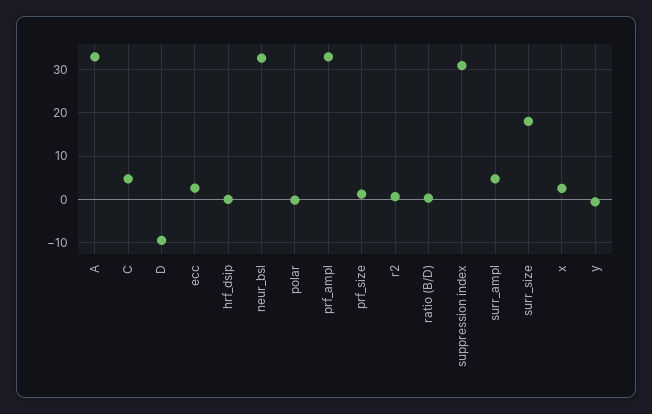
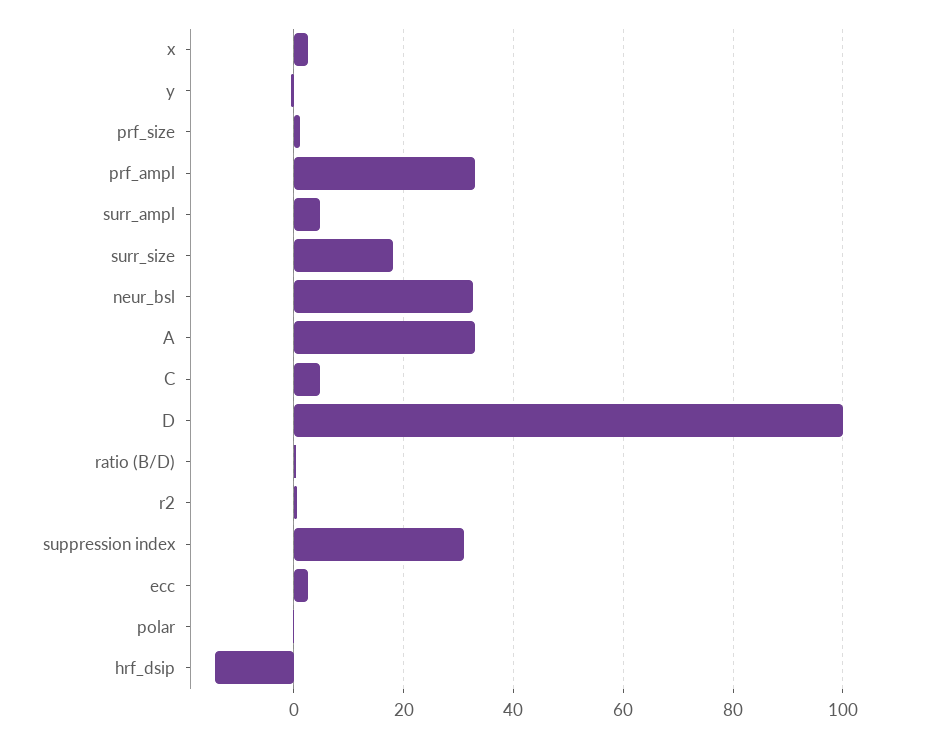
D: -10 -> 100
hrf_dsip: 0 -> -14

